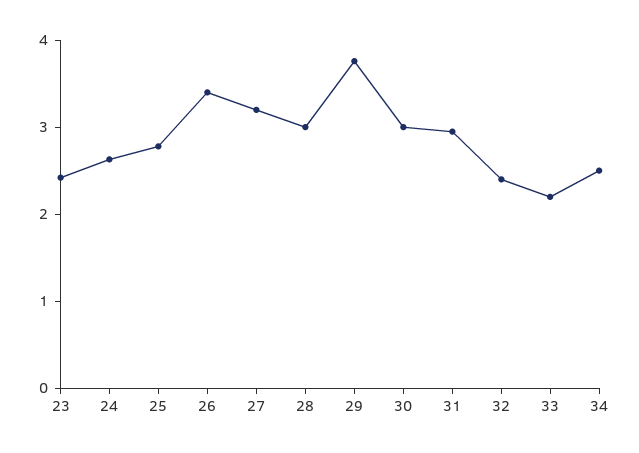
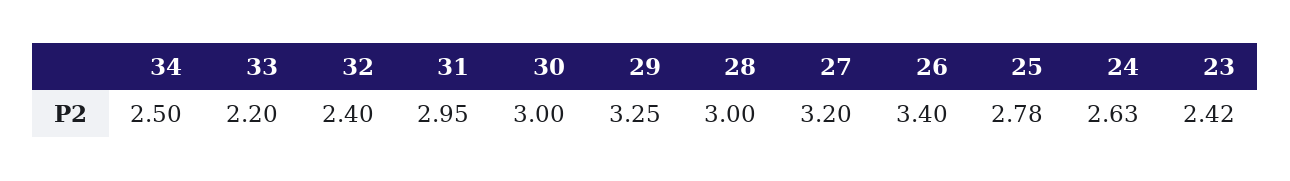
29: 3.8 -> 3.25

